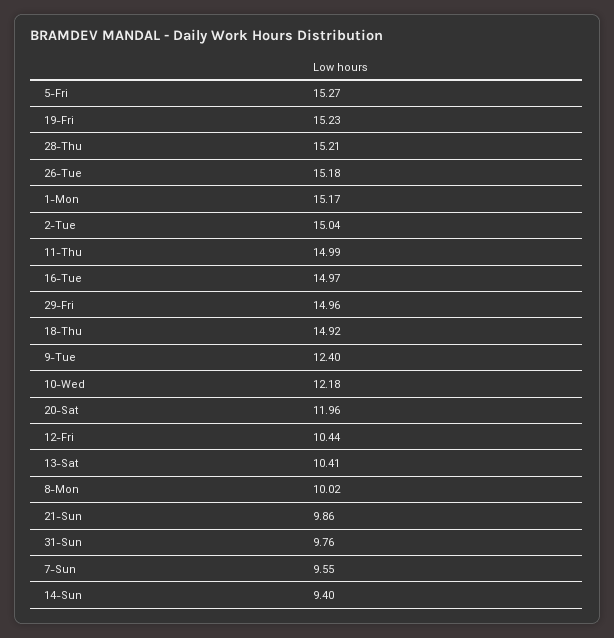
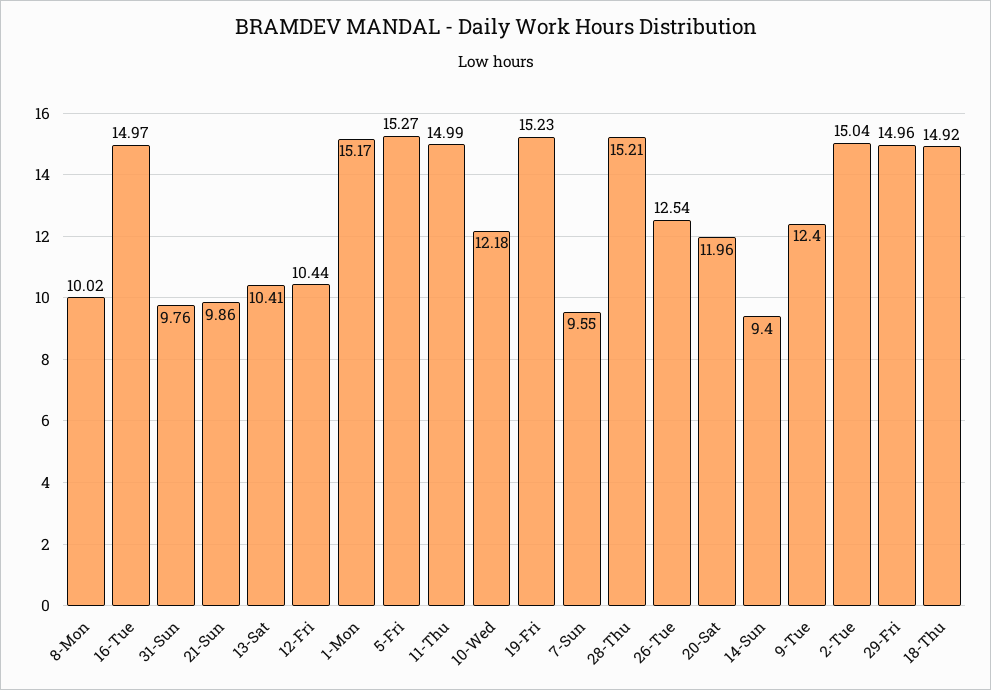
26-Tue: 15.18 -> 12.54

